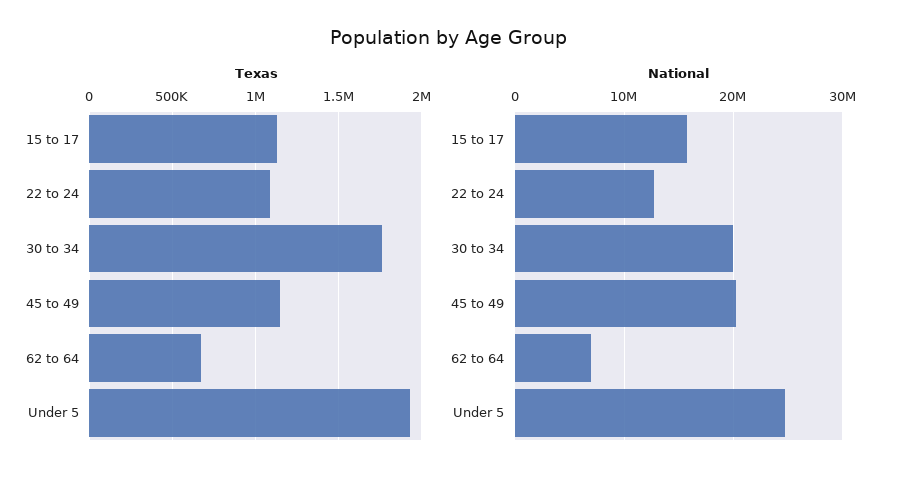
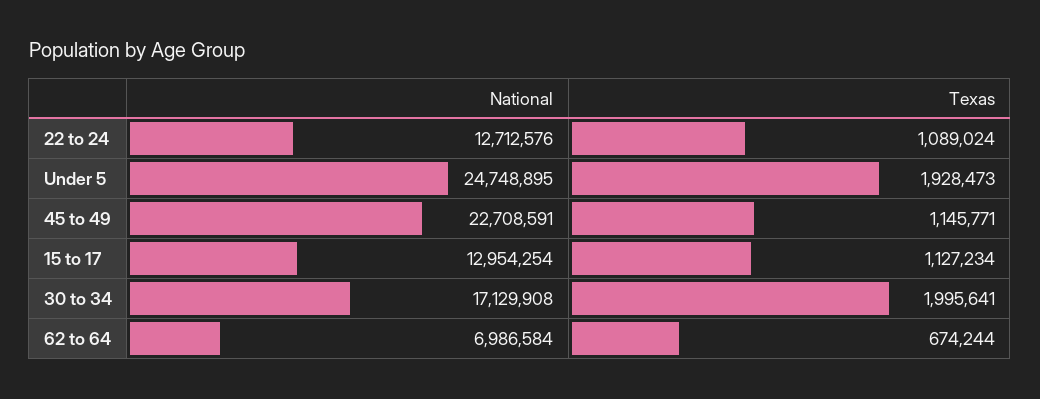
Texas, 30 to 34: 1750000 -> 1995641
National, 15 to 17: 16000000 -> 12954254
National, 30 to 34: 20000000 -> 17129908
National, 45 to 49: 20000000 -> 22708591

